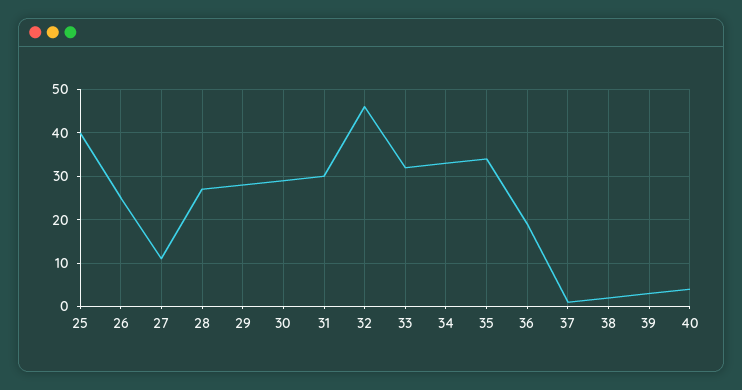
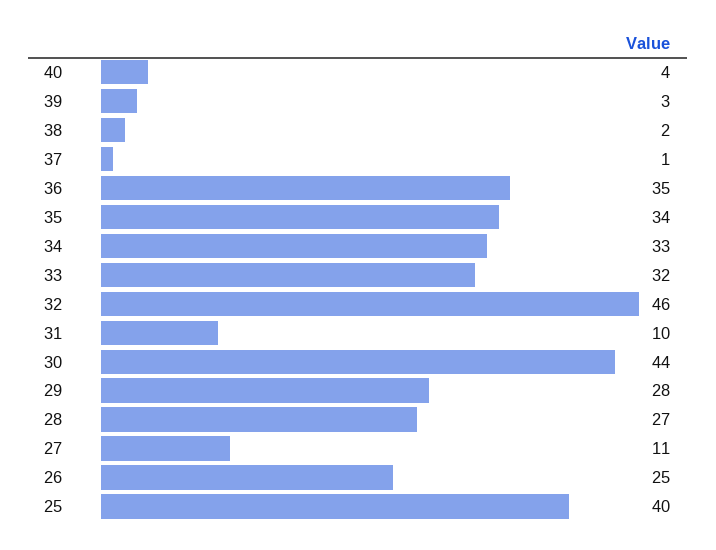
30: 30 -> 44
31: 30 -> 10
36: 20 -> 35

